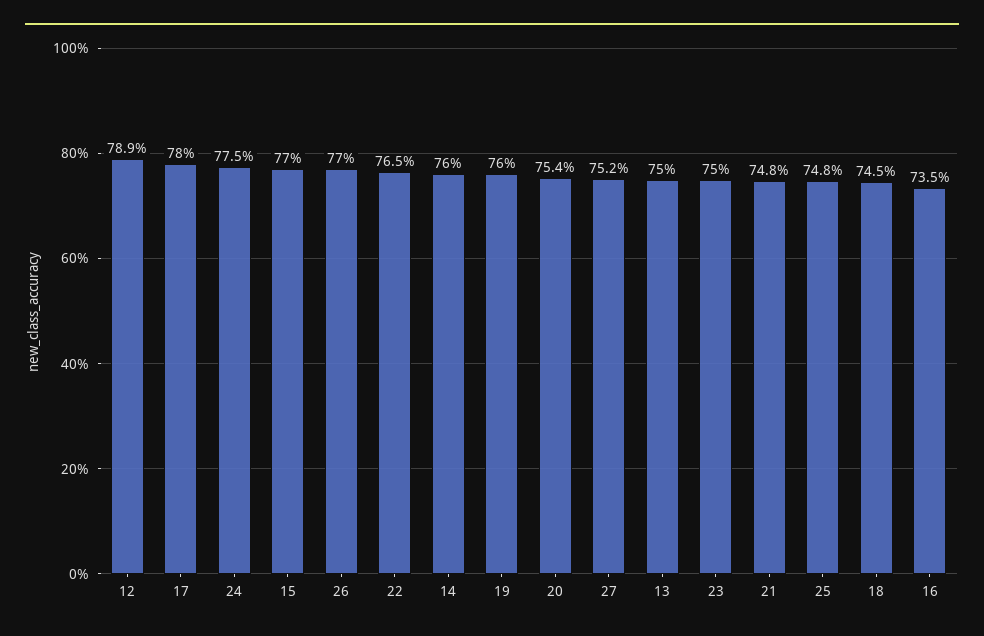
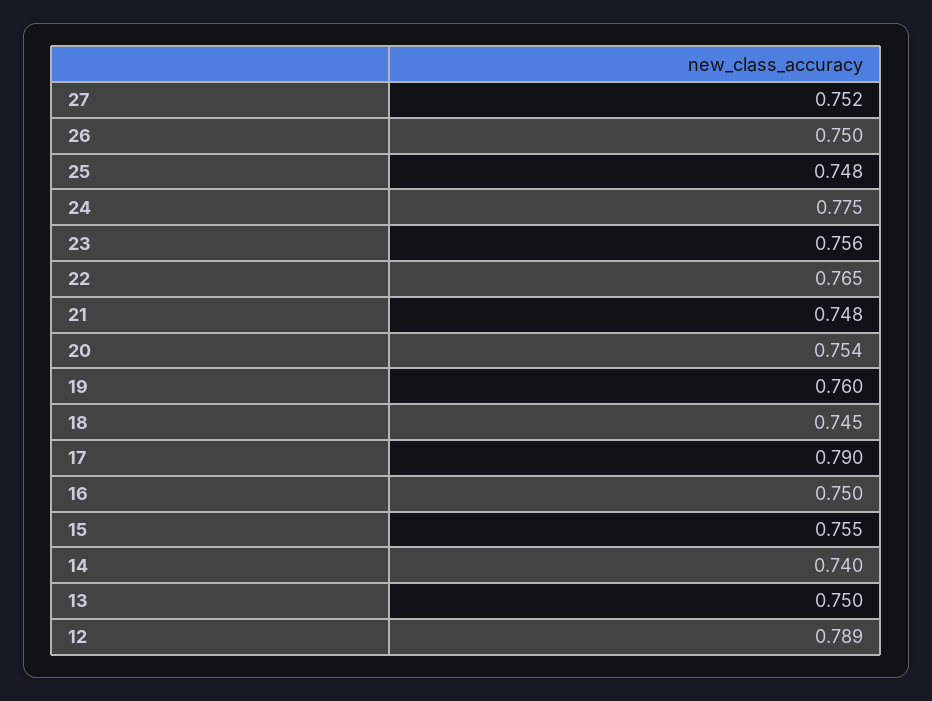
17: 0.78 -> 0.79
15: 0.77 -> 0.755
26: 0.77 -> 0.75
14: 0.76 -> 0.74
23: 0.75 -> 0.756
16: 0.735 -> 0.75

